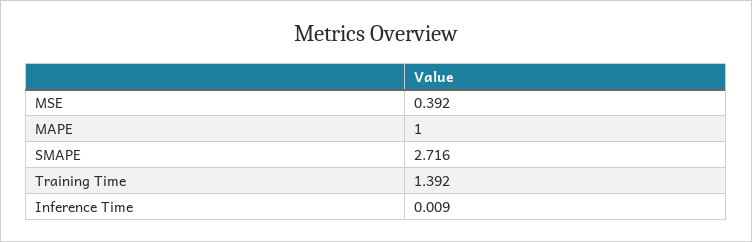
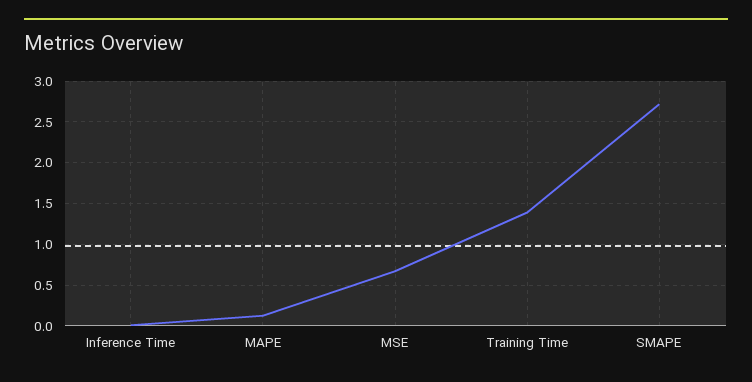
MSE: 0.392 -> 0.7
MAPE: 1 -> 0.1

